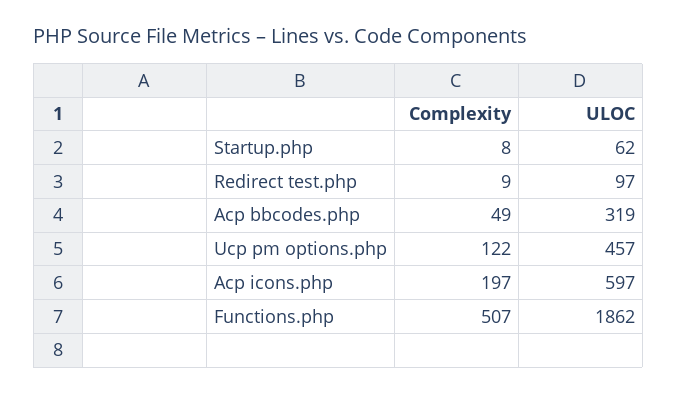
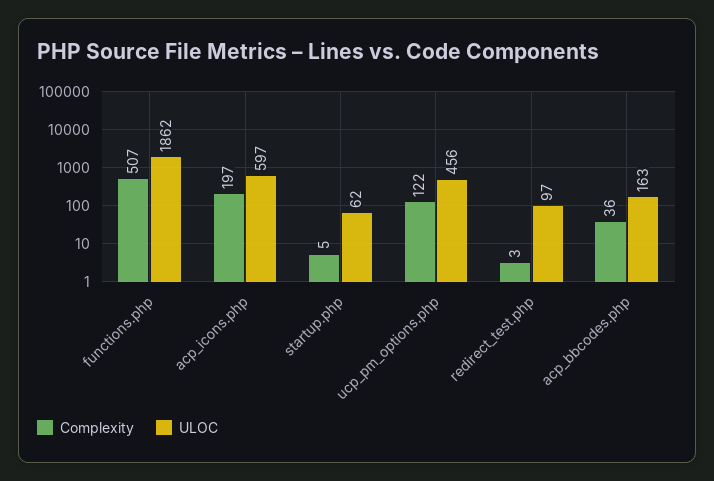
Complexity, Startup.php: 8 -> 5
Complexity, Redirect test.php: 9 -> 3
Complexity, Acp bbcodes.php: 49 -> 36
ULOC, Acp bbcodes.php: 319 -> 163
ULOC, Ucp pm options.php: 457 -> 456

